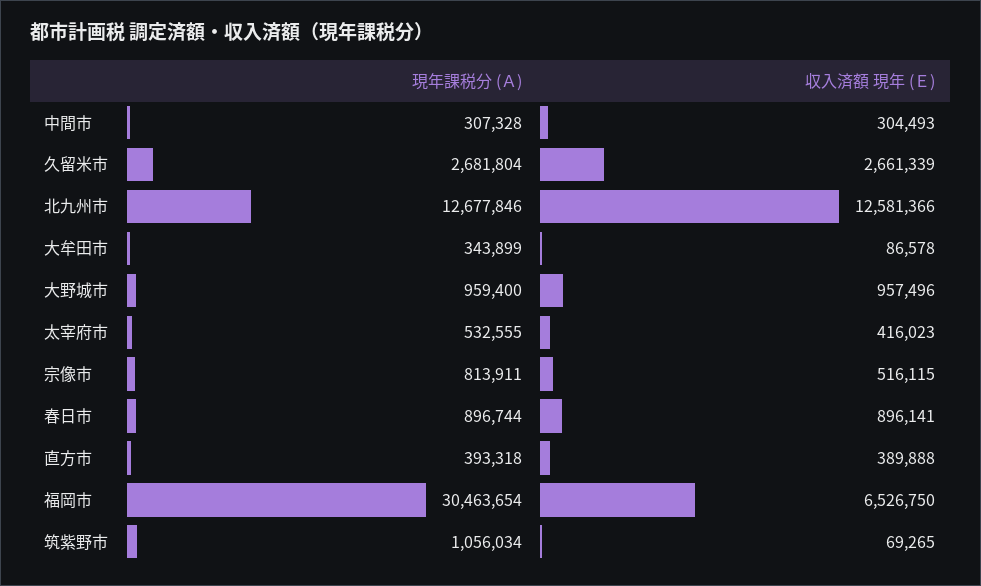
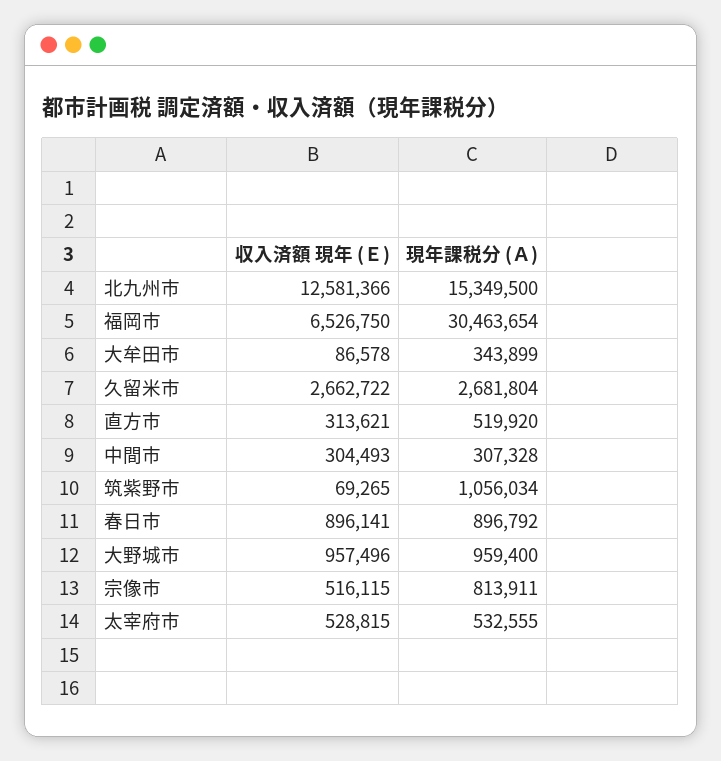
収入済額 現年 (Ｅ), 久留米市: 2661339 -> 2662722
現年課税分 (Ａ), 北九州市: 12677846 -> 15349500
収入済額 現年 (Ｅ), 太宰府市: 416023 -> 528815
現年課税分 (Ａ), 春日市: 896744 -> 896792
現年課税分 (Ａ), 直方市: 393318 -> 519920
収入済額 現年 (Ｅ), 直方市: 389888 -> 313621

